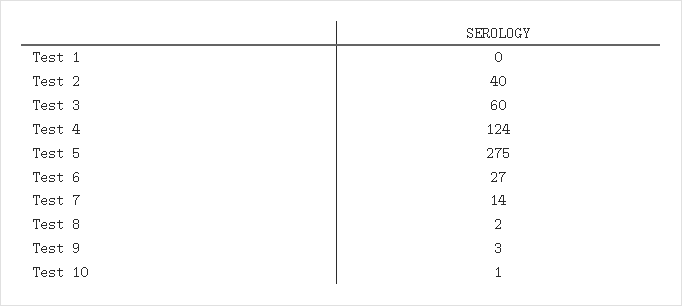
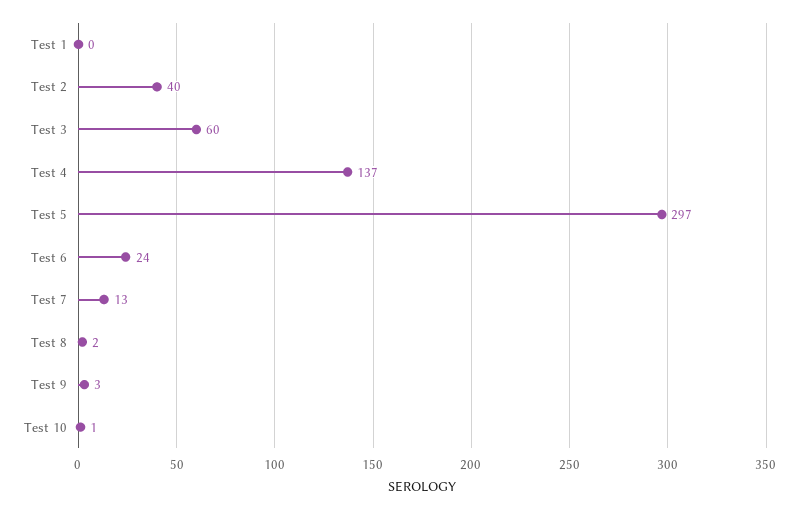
Test 4: 124 -> 137
Test 5: 275 -> 297
Test 6: 27 -> 24
Test 7: 14 -> 13

